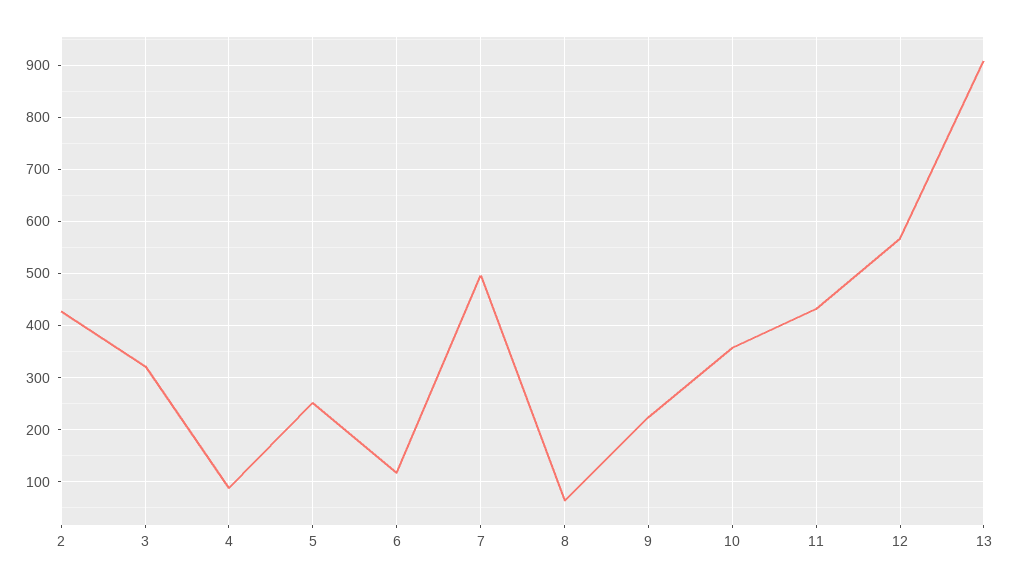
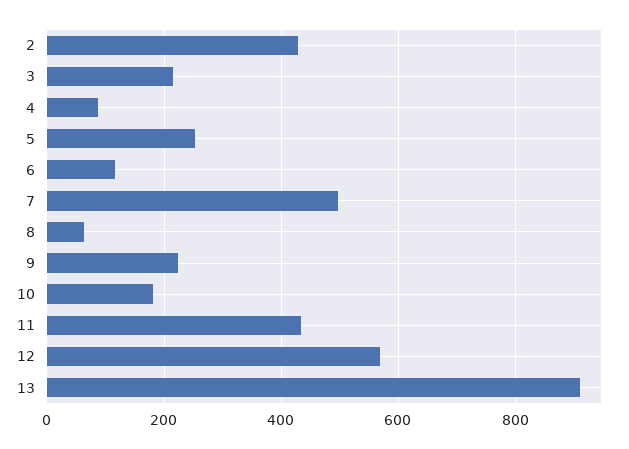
3: 320 -> 220
10: 360 -> 180

